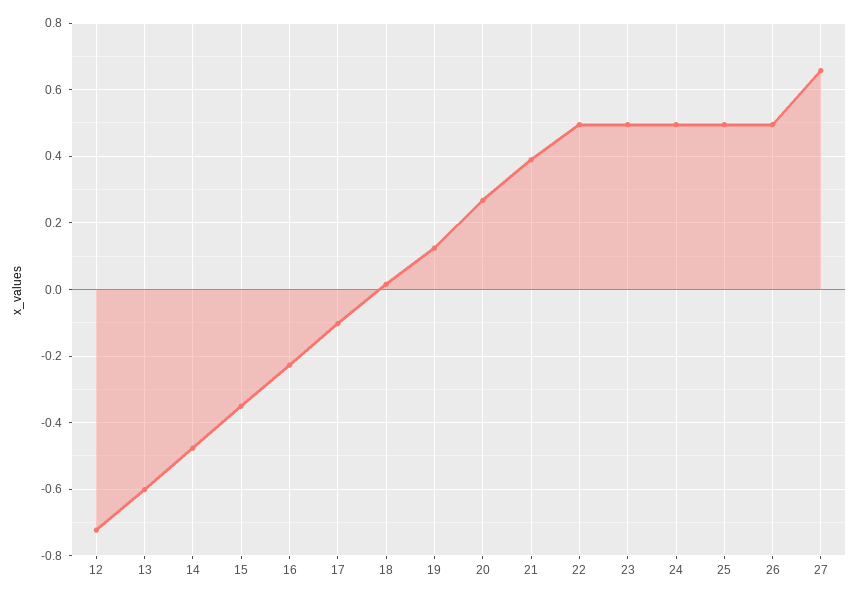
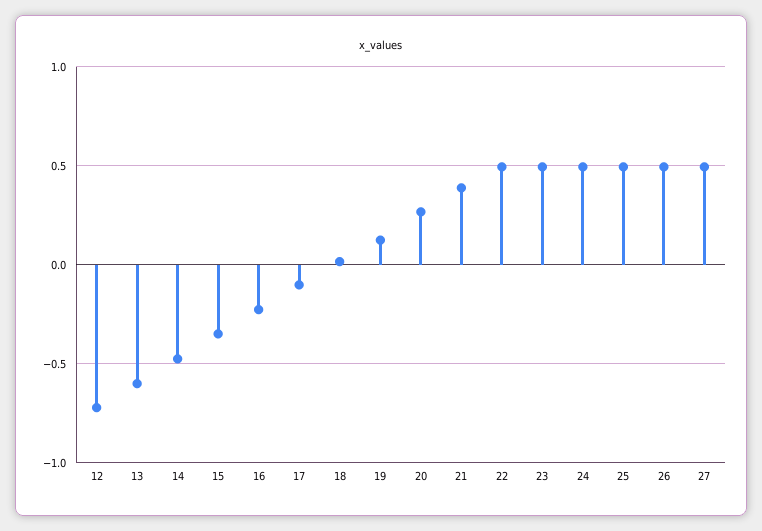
27: 0.66 -> 0.5

